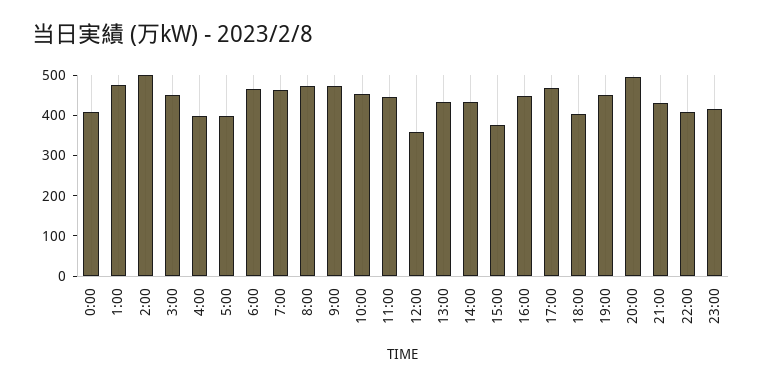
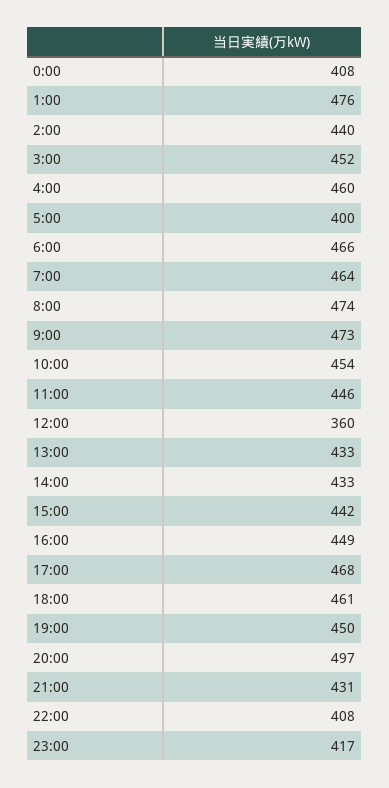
2:00: 500 -> 440
4:00: 400 -> 460
15:00: 380 -> 442
18:00: 400 -> 461

